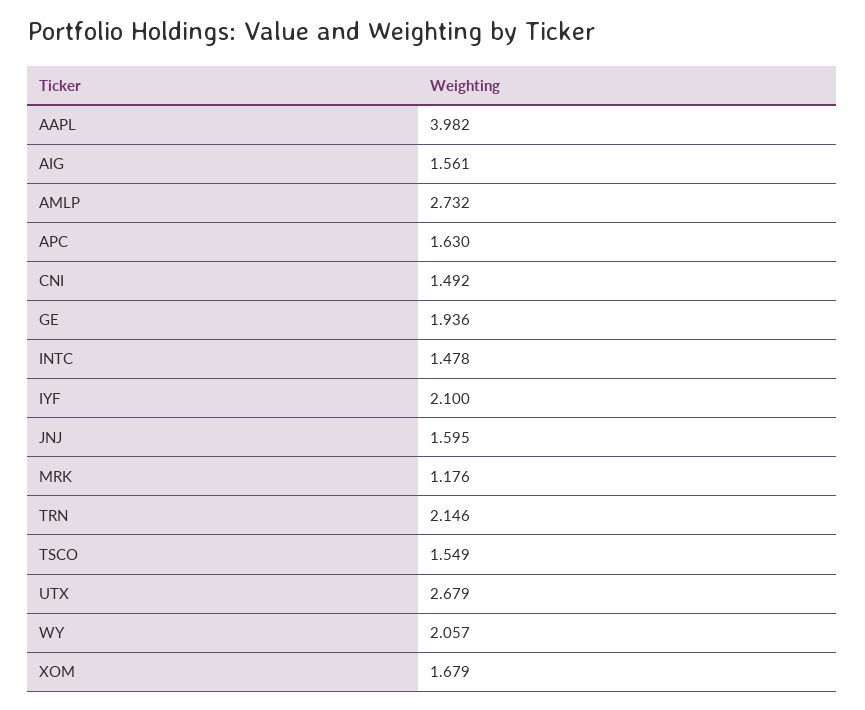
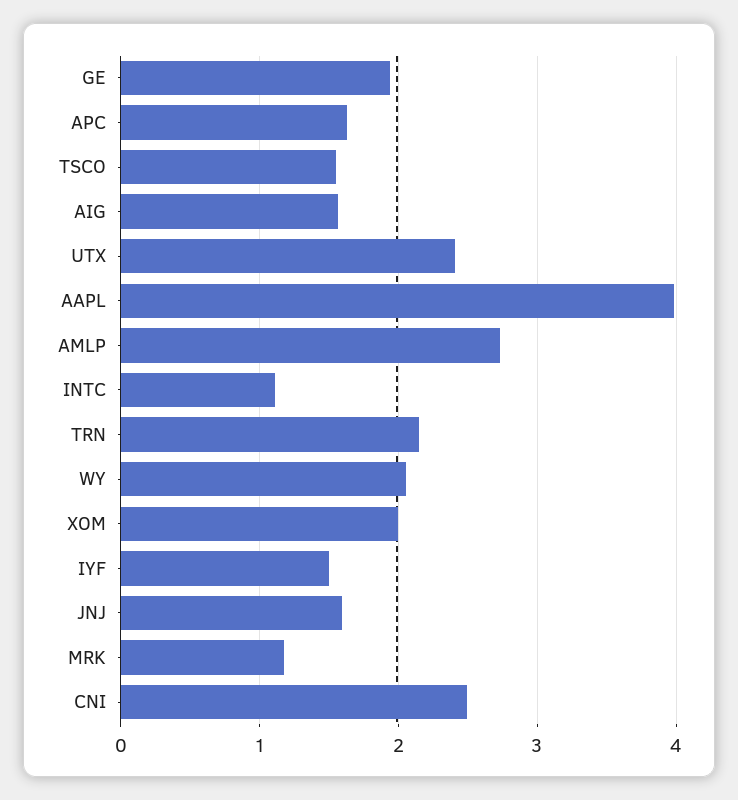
CNI: 1.492 -> 2.5
INTC: 1.478 -> 1.1
IYF: 2.1 -> 1.5
UTX: 2.679 -> 2.4
XOM: 1.679 -> 2

